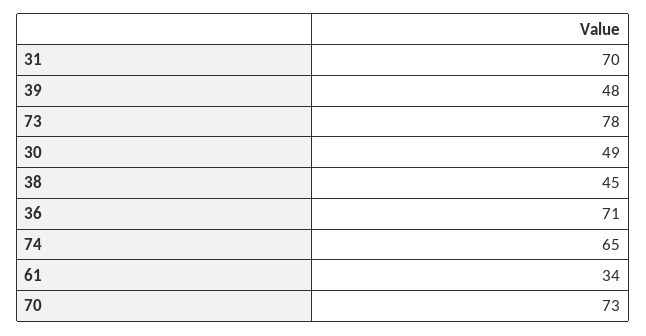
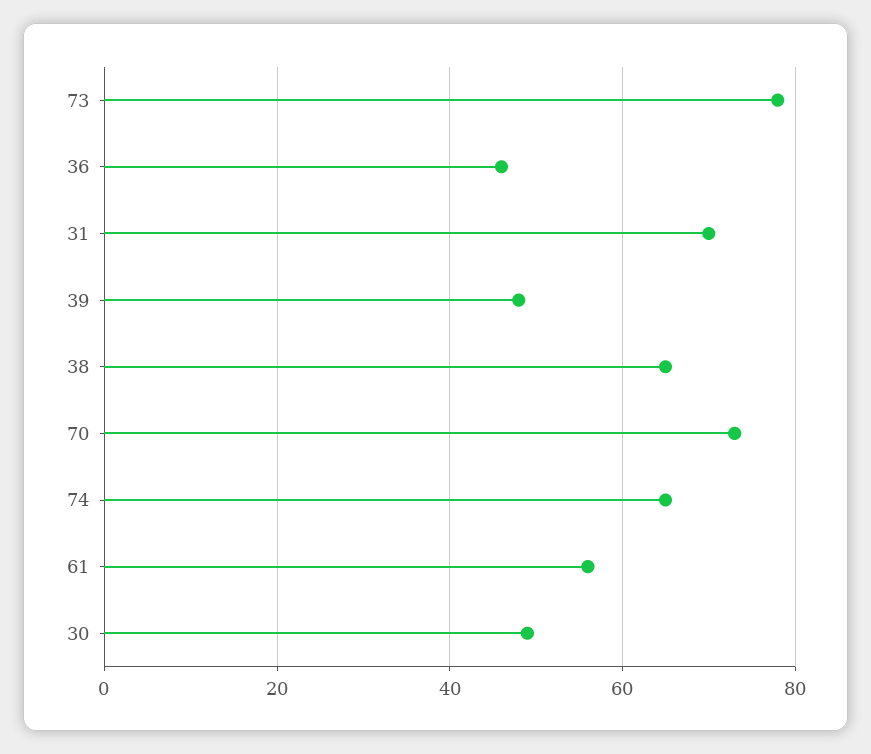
38: 45 -> 65
36: 71 -> 45
61: 34 -> 55

